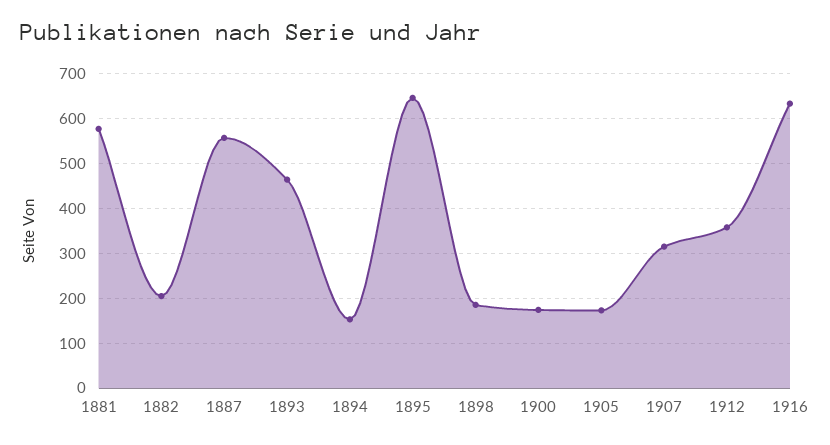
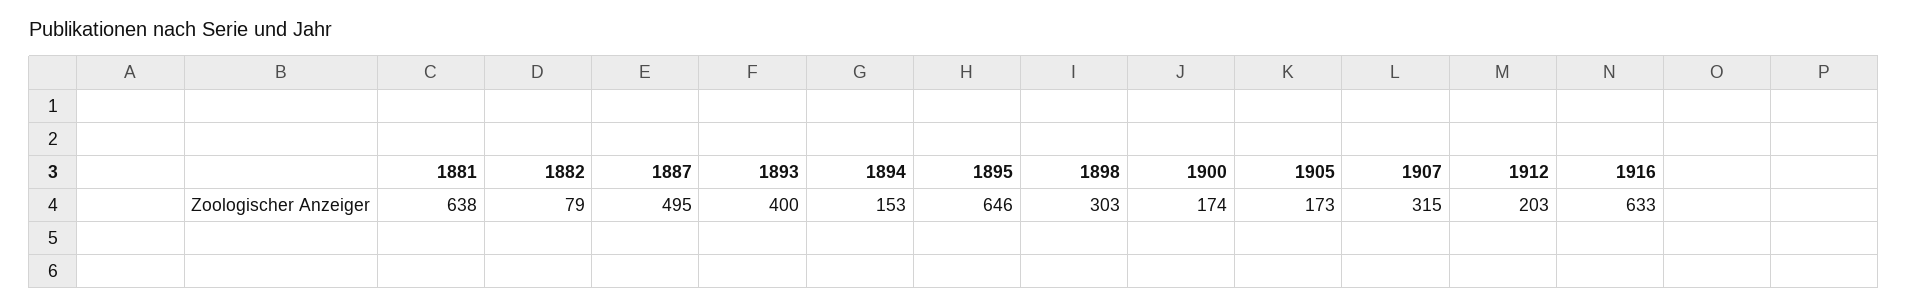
1881: 580 -> 638
1882: 200 -> 79
1887: 560 -> 495
1893: 460 -> 400
1898: 180 -> 303
1912: 360 -> 203

